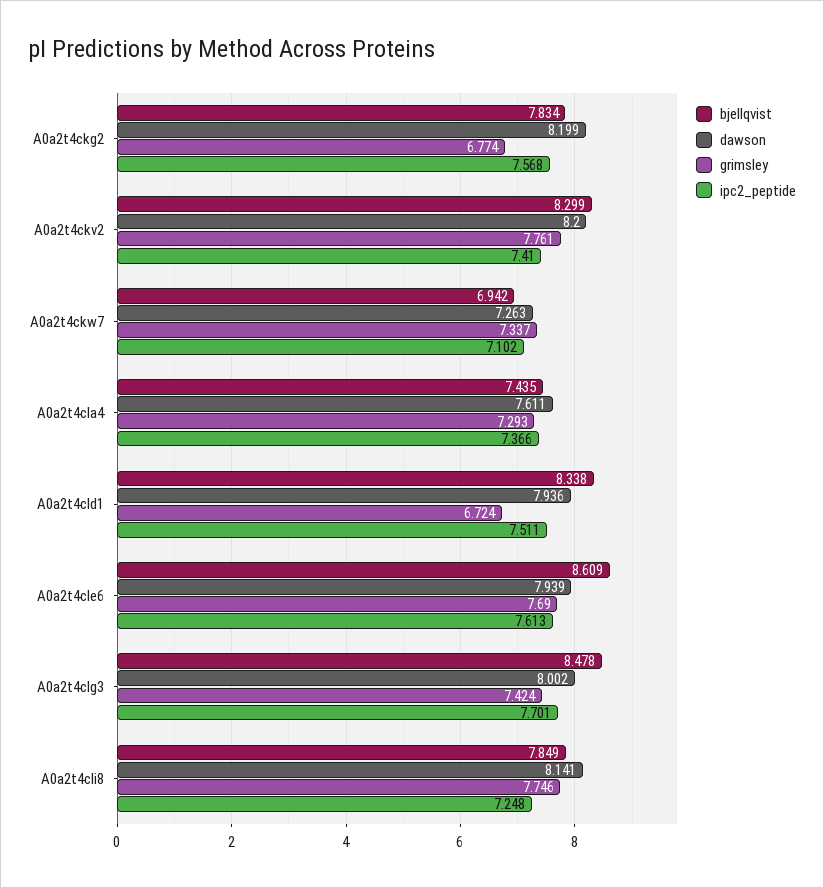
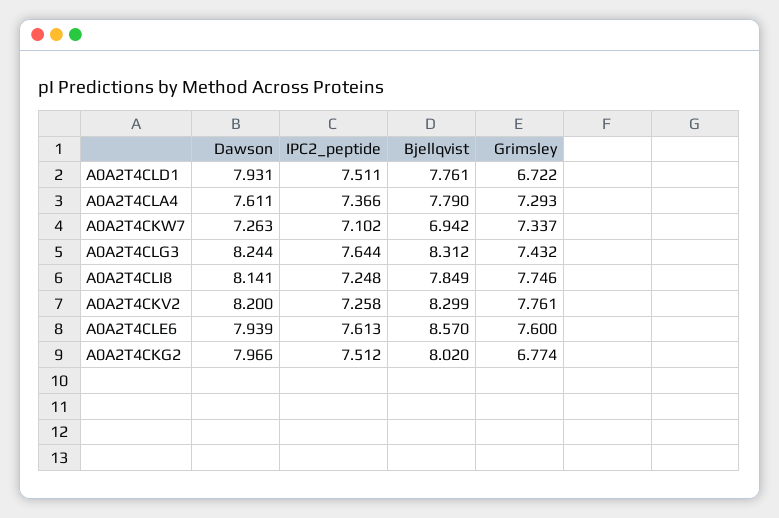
bjellqvist, A0a2t4ckg2: 7.834 -> 8.02
dawson, A0a2t4ckg2: 8.199 -> 7.966
ipc2_peptide, A0a2t4ckg2: 7.568 -> 7.512
ipc2_peptide, A0a2t4ckv2: 7.41 -> 7.258
bjellqvist, A0a2t4cla4: 7.435 -> 7.79
bjellqvist, A0a2t4cld1: 8.338 -> 7.761
dawson, A0a2t4cld1: 7.936 -> 7.931
grimsley, A0a2t4cld1: 6.724 -> 6.722
bjellqvist, A0a2t4cle6: 8.609 -> 8.57
grimsley, A0a2t4cle6: 7.69 -> 7.6
bjellqvist, A0a2t4clg3: 8.478 -> 8.312
dawson, A0a2t4clg3: 8.002 -> 8.244
grimsley, A0a2t4clg3: 7.424 -> 7.432
ipc2_peptide, A0a2t4clg3: 7.701 -> 7.644

